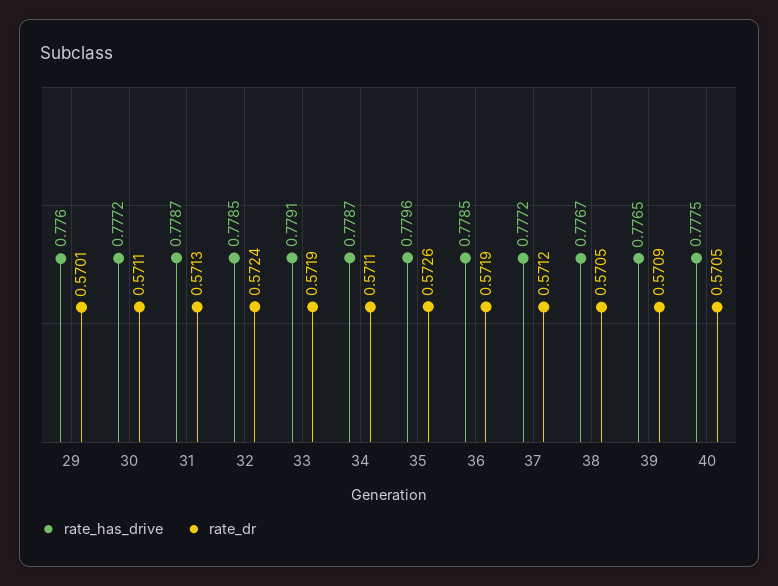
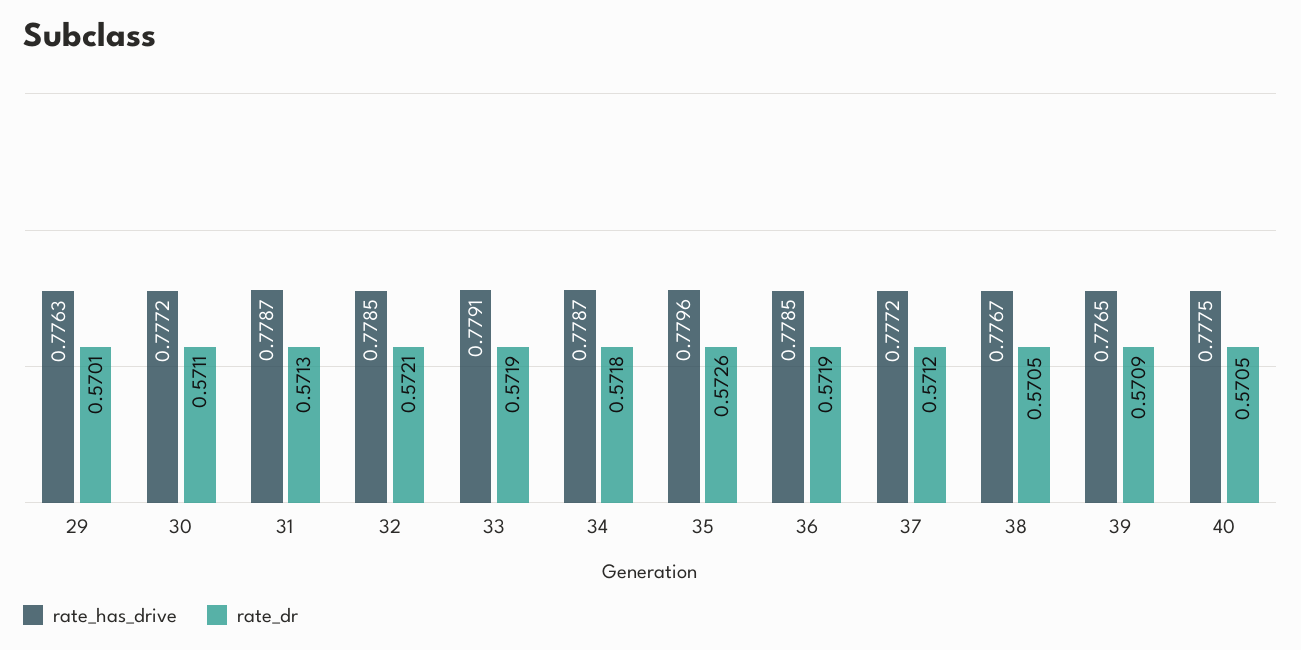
rate_has_drive, 29: 0.776 -> 0.7763
rate_dr, 32: 0.5724 -> 0.5721
rate_dr, 34: 0.5711 -> 0.5718

